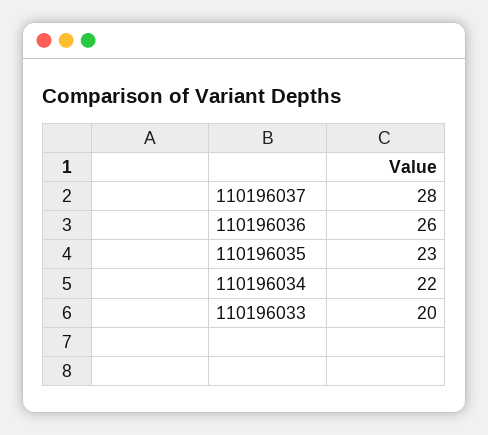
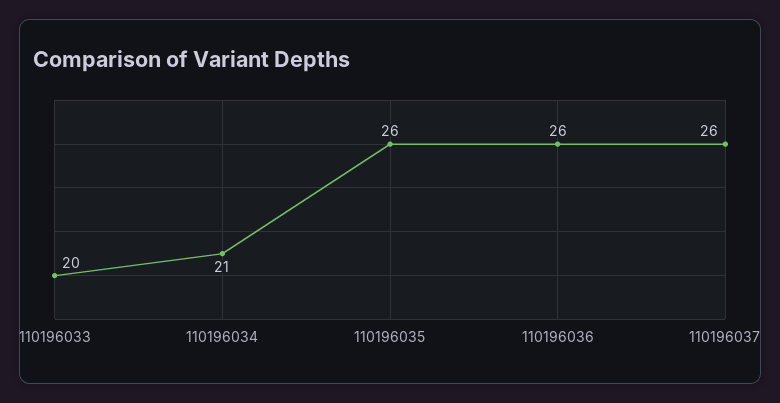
110196037: 28 -> 26
110196035: 23 -> 26
110196034: 22 -> 21

